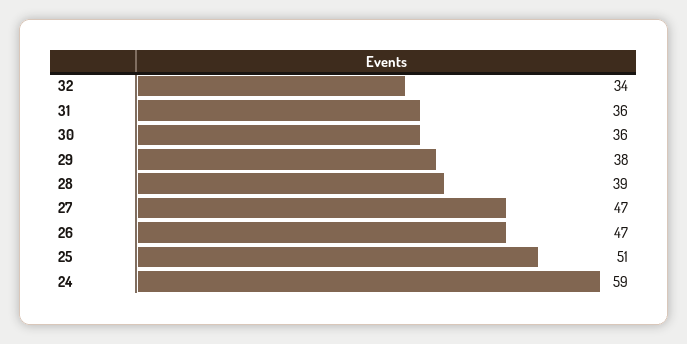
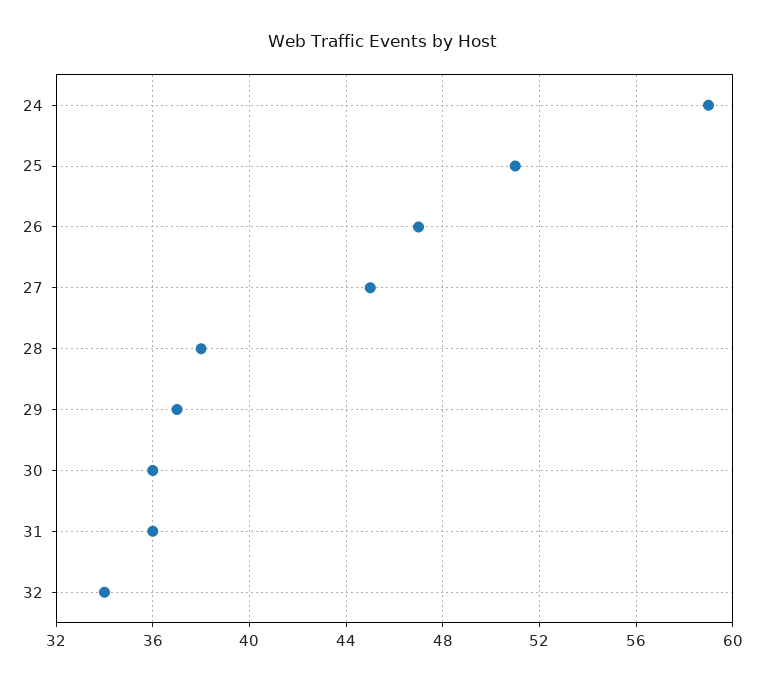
29: 38 -> 37
28: 39 -> 38
27: 47 -> 45

